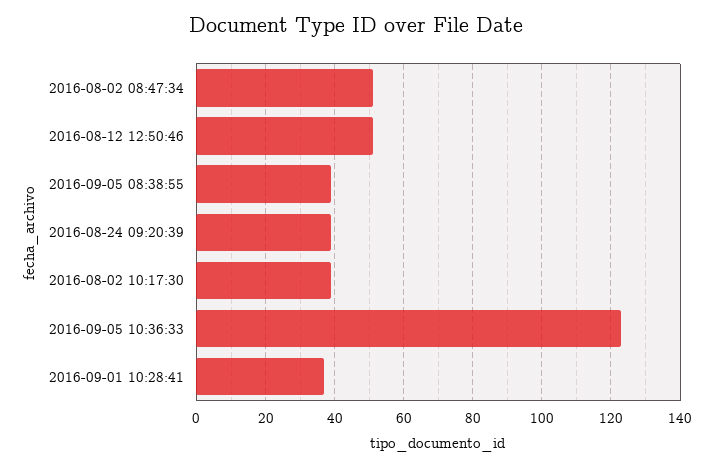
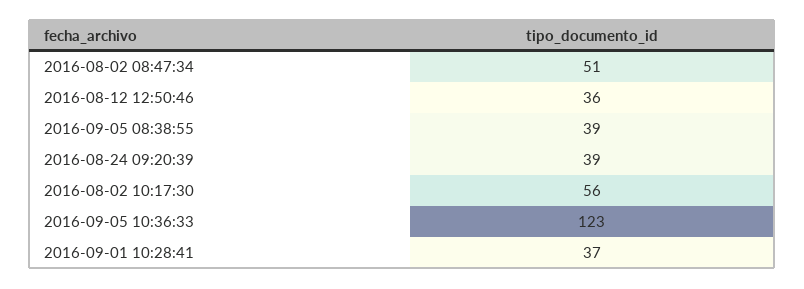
2016-08-12 12:50:46: 50 -> 36
2016-08-02 10:17:30: 40 -> 56

